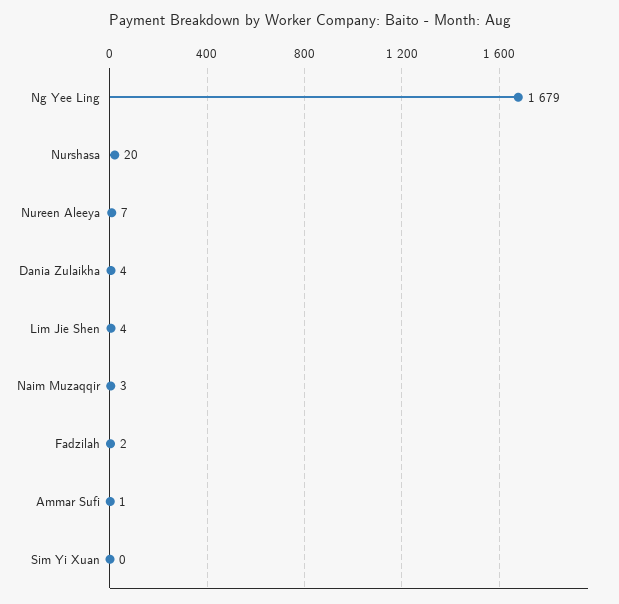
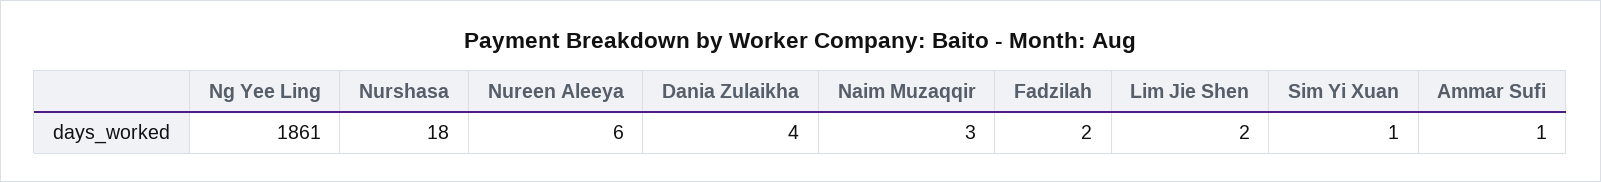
Ng Yee Ling: 1679 -> 1861
Nurshasa: 20 -> 18
Nureen Aleeya: 7 -> 6
Lim Jie Shen: 4 -> 2
Sim Yi Xuan: 0 -> 1

